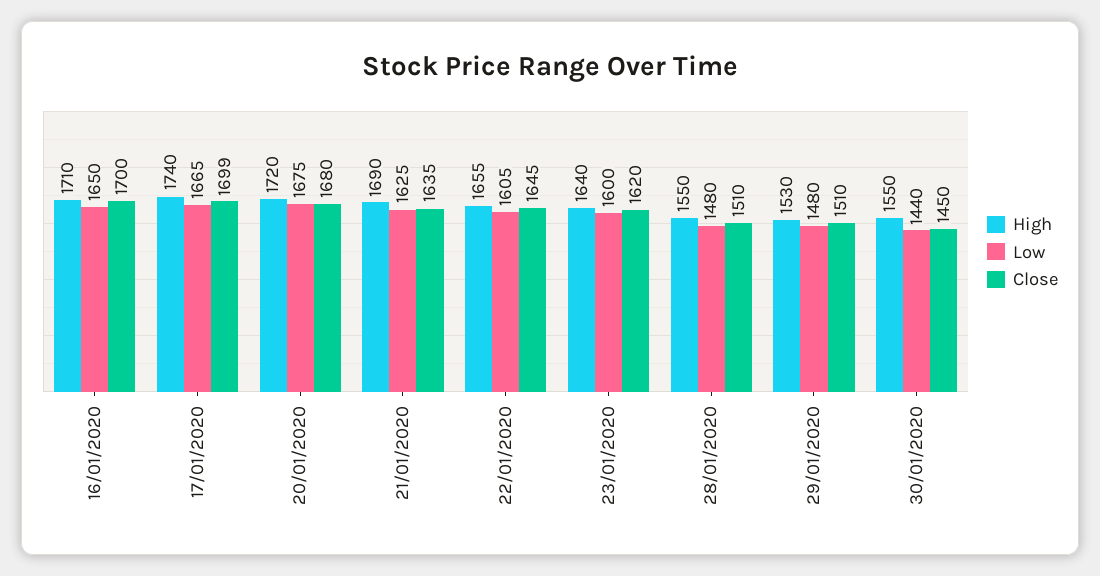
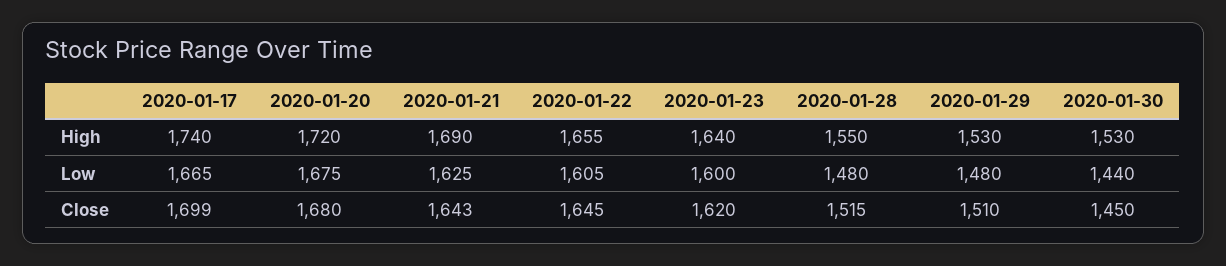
High, 16/01/2020: 1710 -> none
Low, 16/01/2020: 1650 -> none
Close, 16/01/2020: 1700 -> none
Close, 21/01/2020: 1635 -> 1643
Close, 28/01/2020: 1510 -> 1515
High, 30/01/2020: 1550 -> 1530

